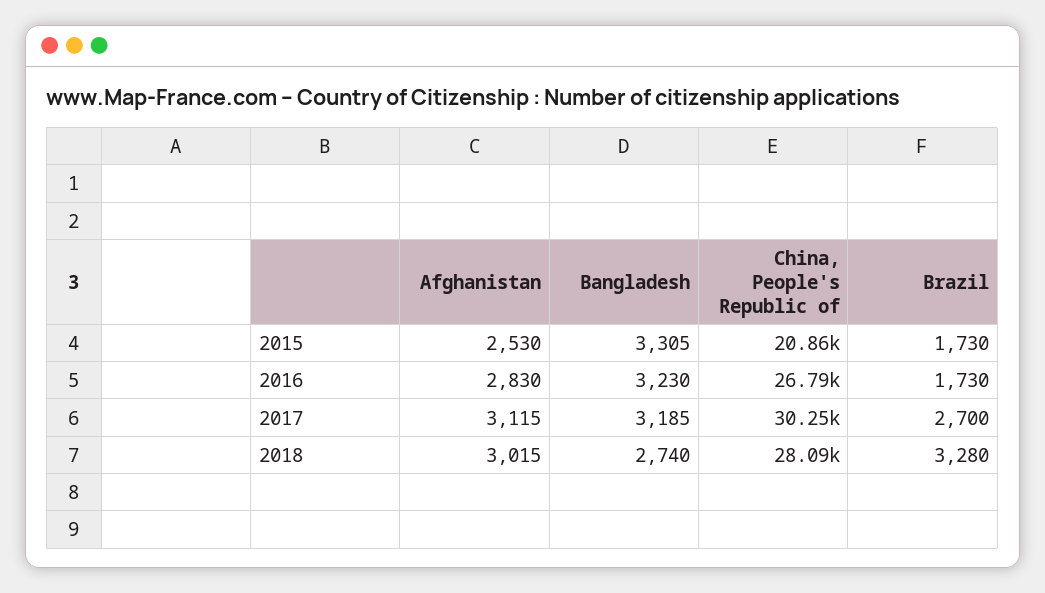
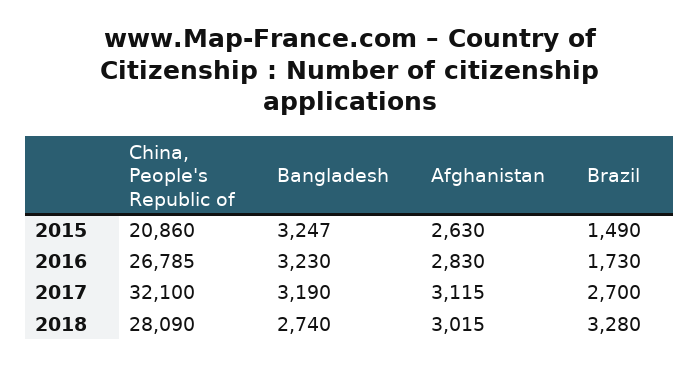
Afghanistan, 2015: 2530 -> 2630
Bangladesh, 2015: 3305 -> 3247
Brazil, 2015: 1730 -> 1490
Bangladesh, 2017: 3185 -> 3190
China, People's Republic of, 2017: 30250 -> 32100

